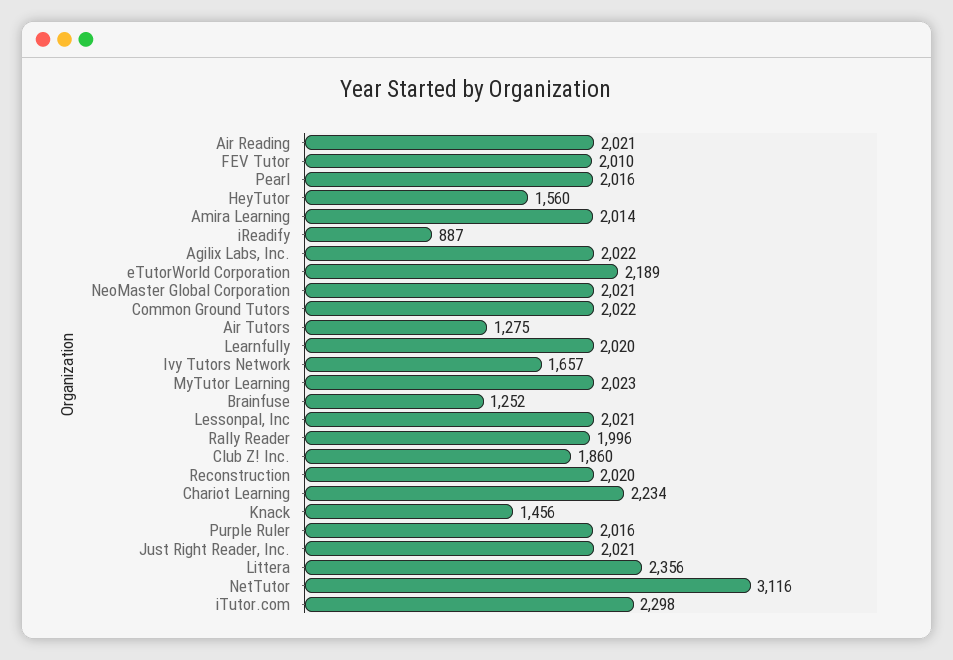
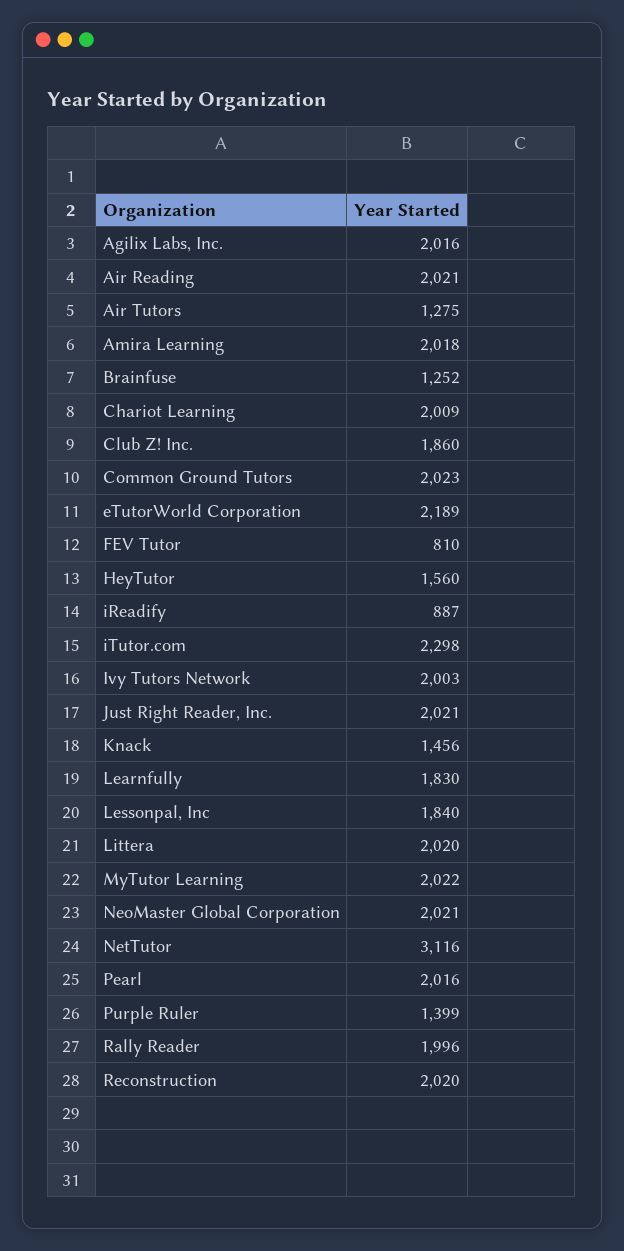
FEV Tutor: 2010 -> 810
Amira Learning: 2014 -> 2018
Agilix Labs, Inc.: 2022 -> 2016
Common Ground Tutors: 2022 -> 2023
Learnfully: 2020 -> 1830
Ivy Tutors Network: 1657 -> 2003
MyTutor Learning: 2023 -> 2022
Lessonpal, Inc: 2021 -> 1840
Chariot Learning: 2234 -> 2009
Purple Ruler: 2016 -> 1399
Littera: 2356 -> 2020

